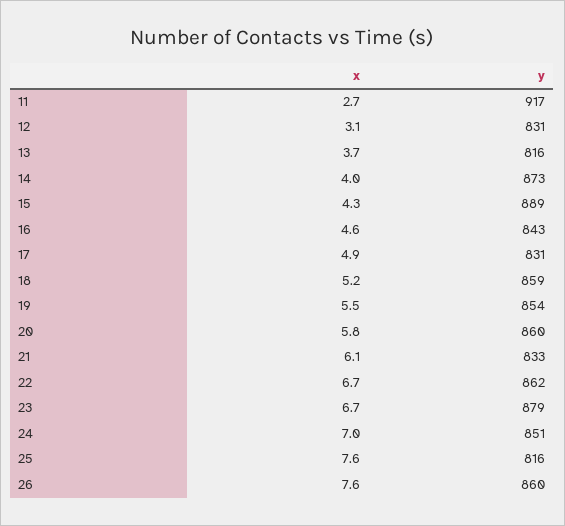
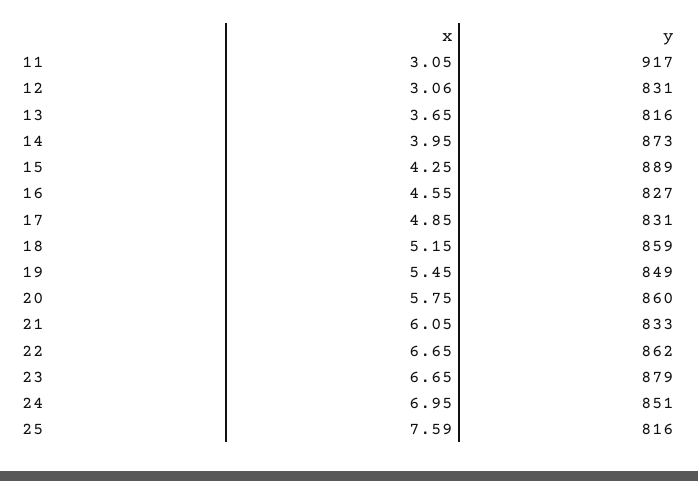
x, 11: 2.7 -> 3.05
y, 16: 843 -> 827
y, 19: 854 -> 849
x, 26: 7.6 -> none
y, 26: 860 -> none

